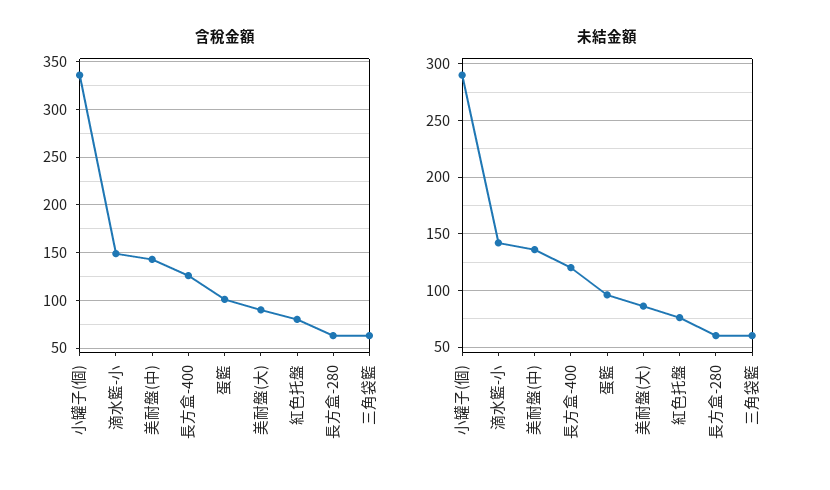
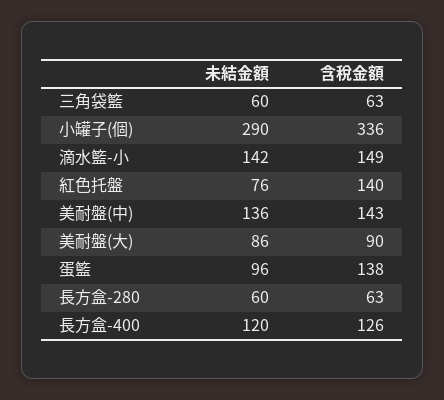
含稅金額, 蛋籃: 100 -> 138
含稅金額, 紅色托盤: 80 -> 140

